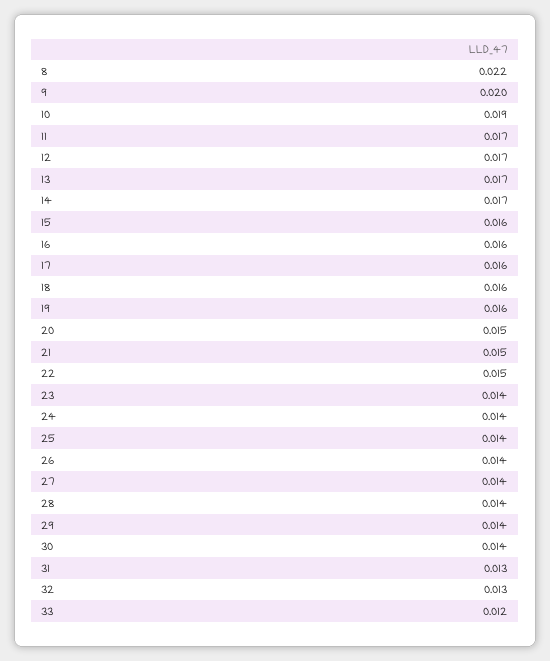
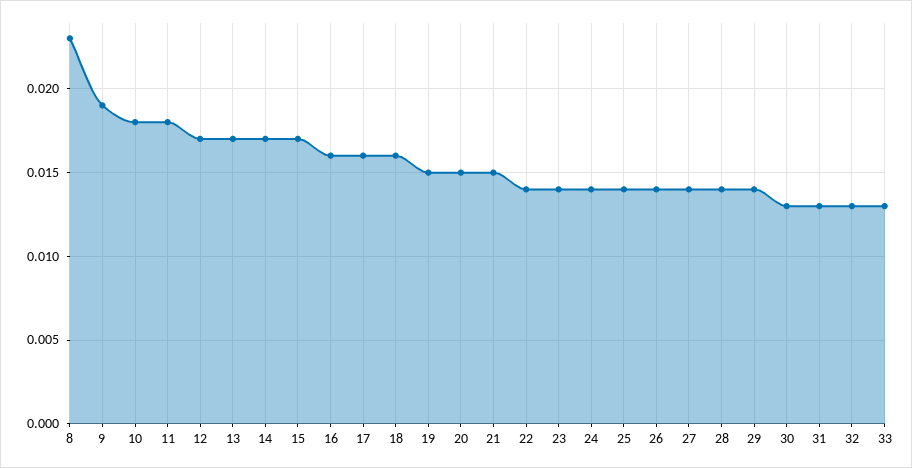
8: 0.022 -> 0.023
9: 0.02 -> 0.019
10: 0.019 -> 0.018
11: 0.017 -> 0.018
15: 0.016 -> 0.017
19: 0.016 -> 0.015
22: 0.015 -> 0.014
30: 0.014 -> 0.013
33: 0.012 -> 0.013

